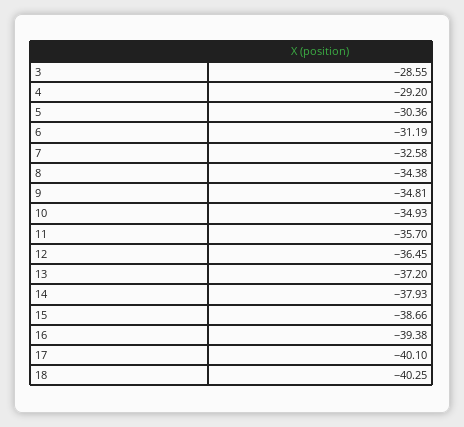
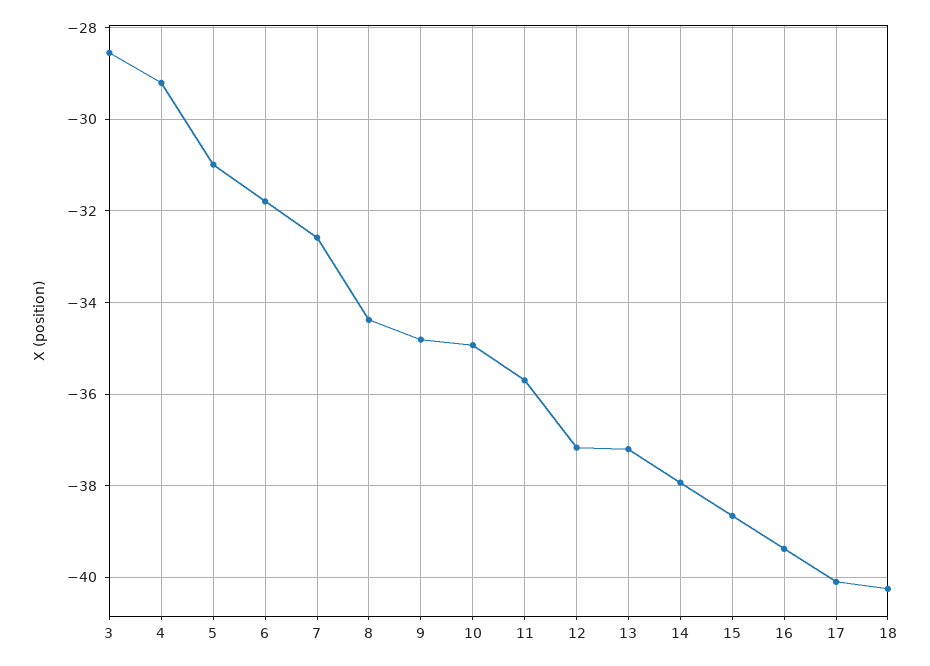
5: -30.36 -> -31
6: -31.19 -> -31.8
12: -36.45 -> -37.2

